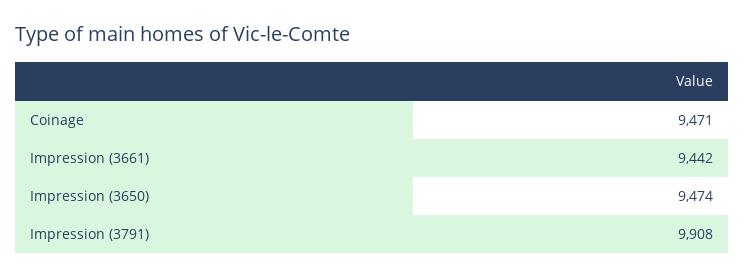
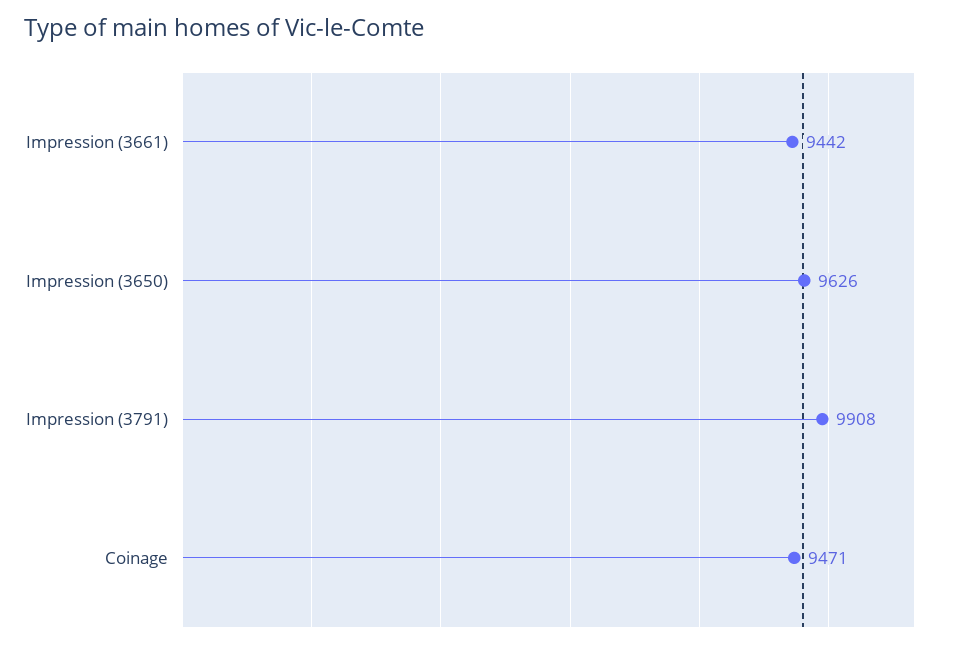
Impression (3650): 9474 -> 9626

